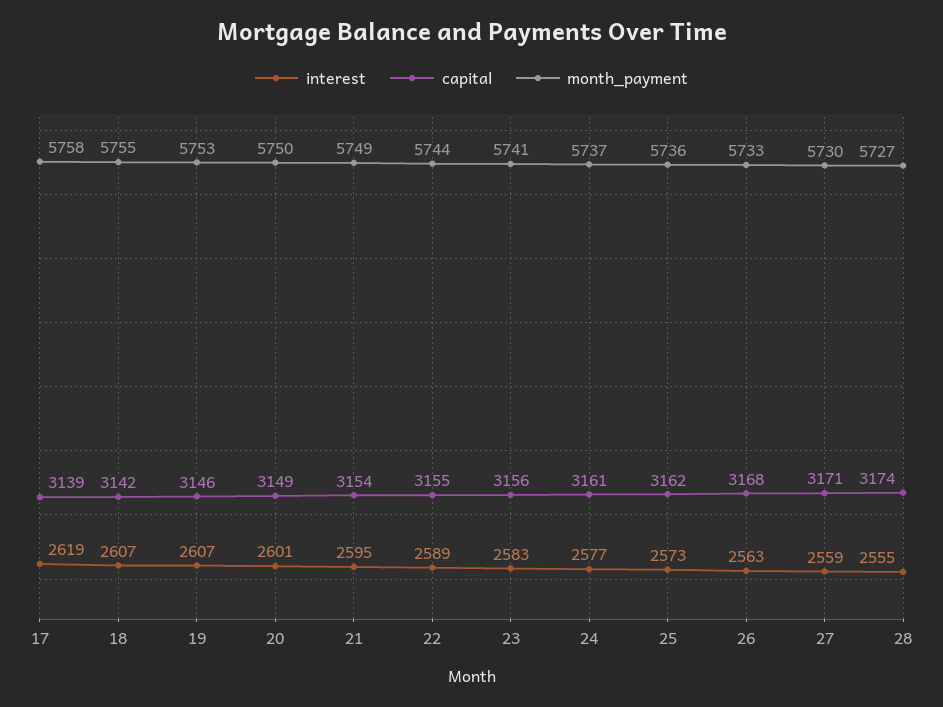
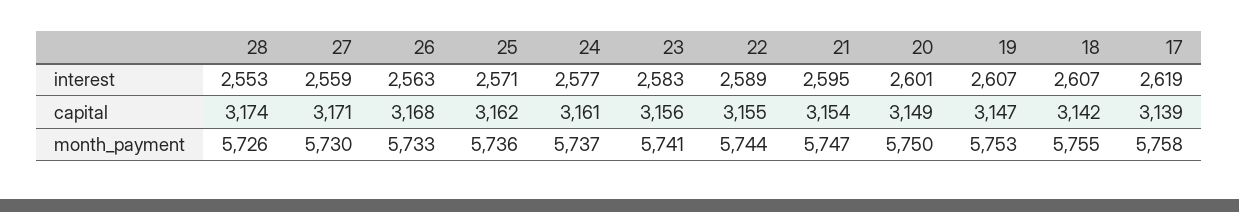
capital, 19: 3146 -> 3147
month_payment, 21: 5749 -> 5747
interest, 25: 2573 -> 2571
interest, 28: 2555 -> 2553
month_payment, 28: 5727 -> 5726

